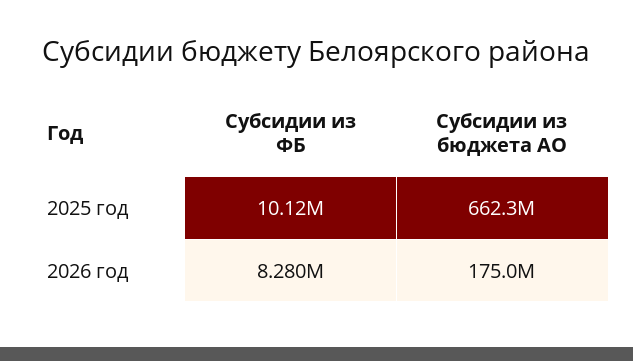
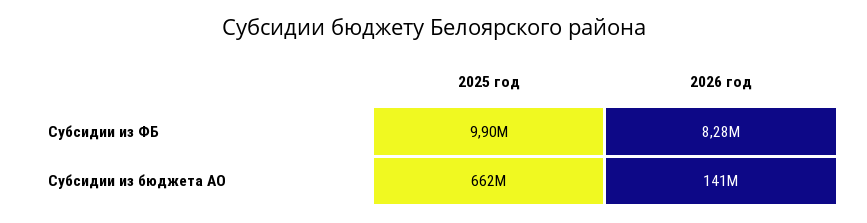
Субсидии из ФБ, 2025 год: 10120000 -> 9900000
Субсидии из бюджета АО, 2026 год: 175000000 -> 141000000

